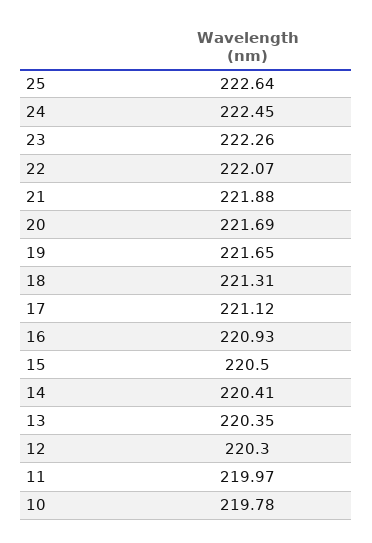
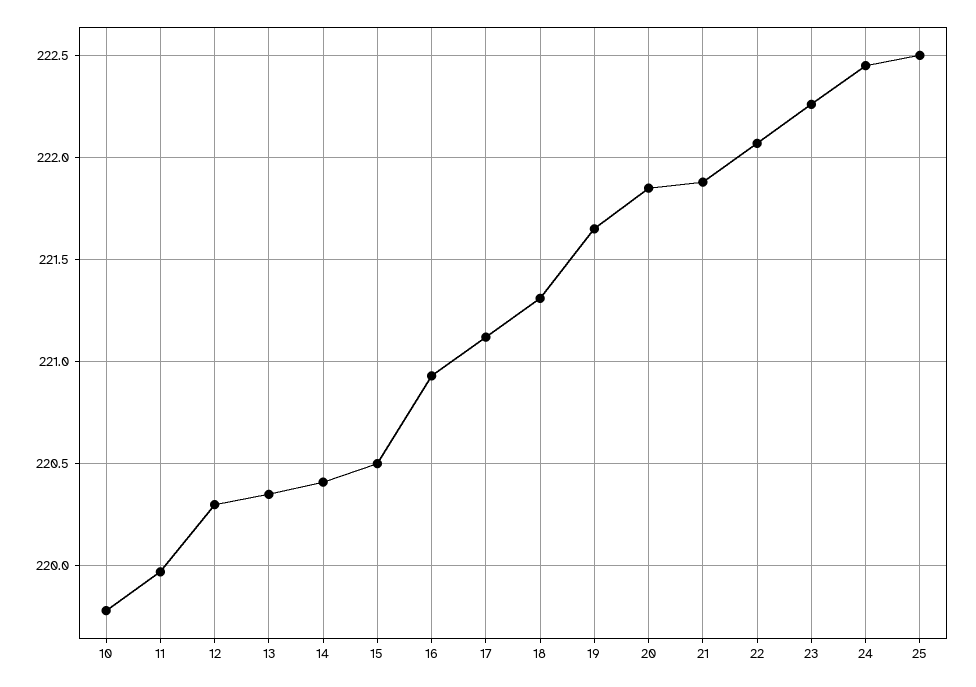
25: 222.64 -> 222.5
20: 221.69 -> 221.85

